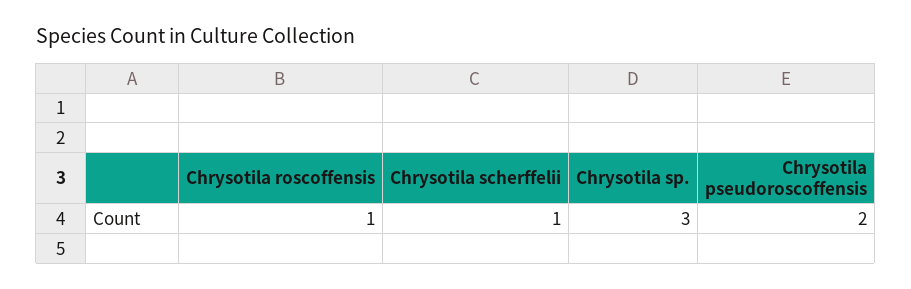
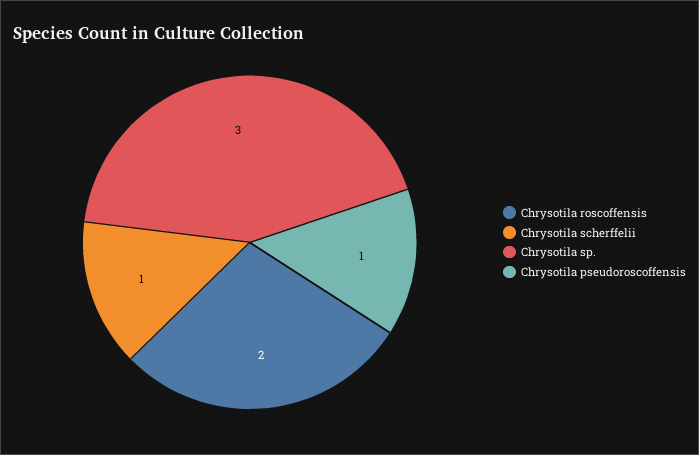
Chrysotila roscoffensis: 1 -> 2
Chrysotila pseudoroscoffensis: 2 -> 1

